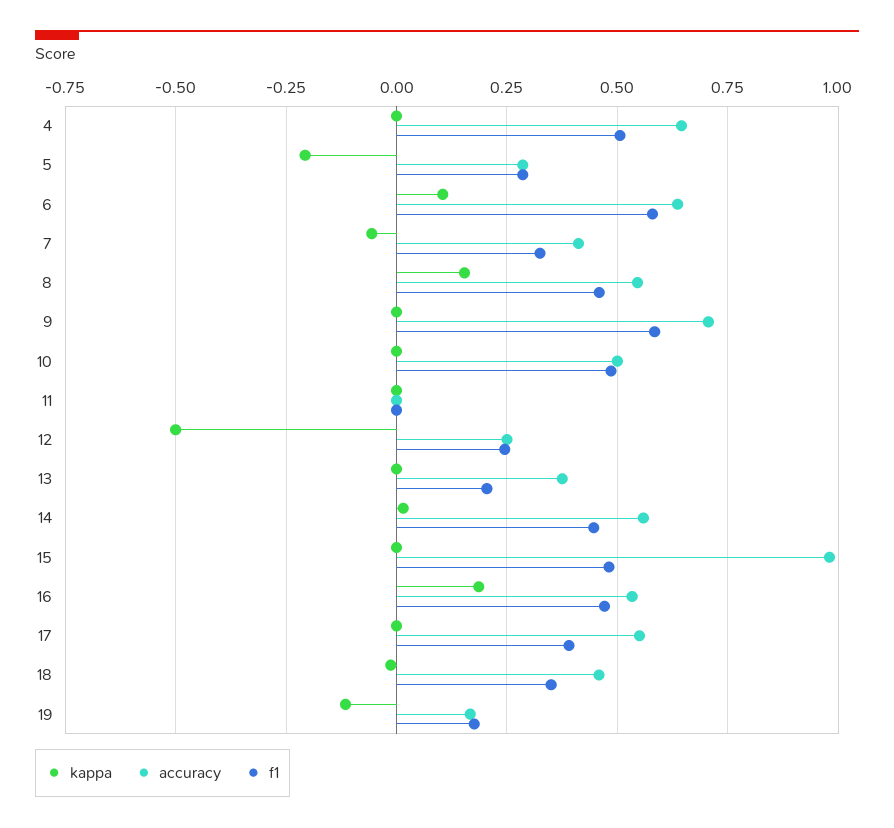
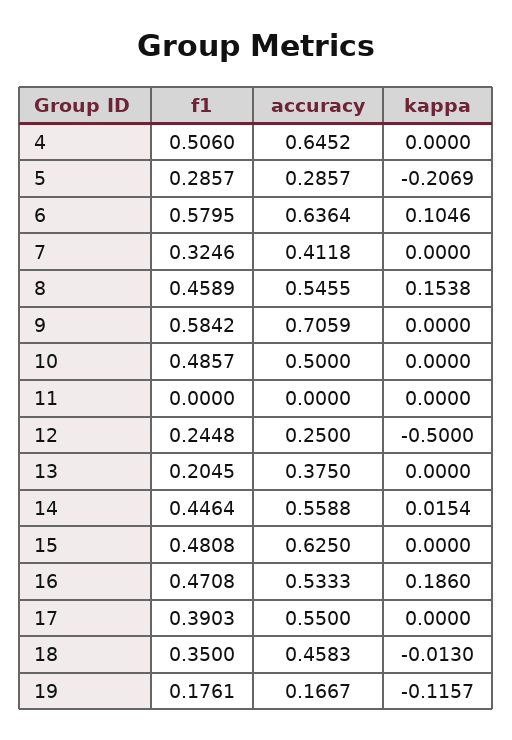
kappa, 7: -0.05 -> 0
accuracy, 15: 0.975 -> 0.625

